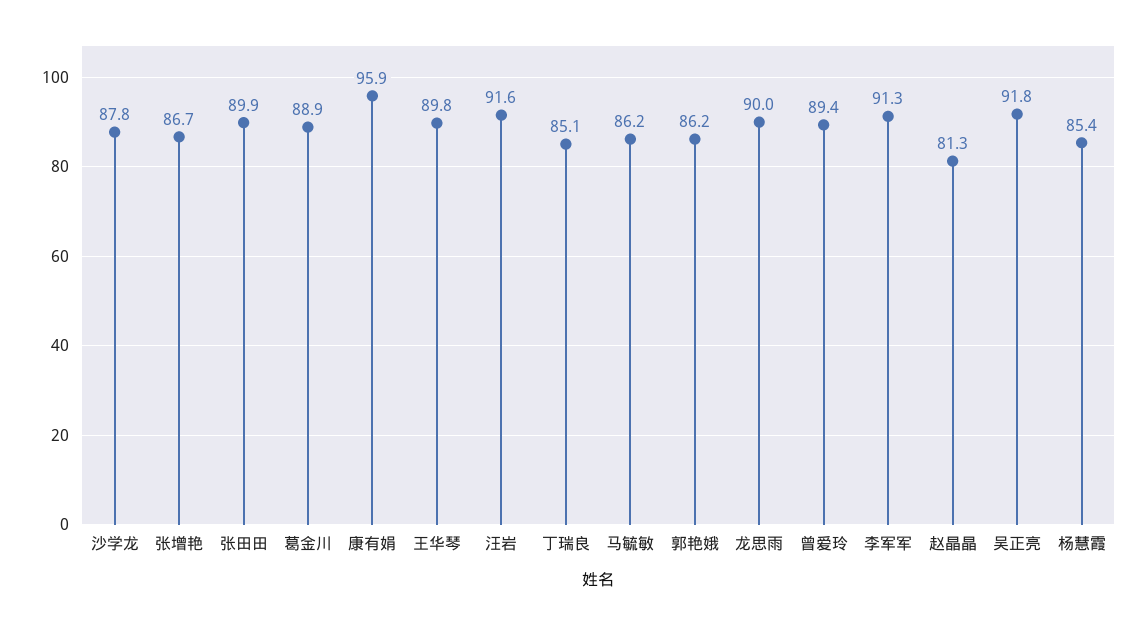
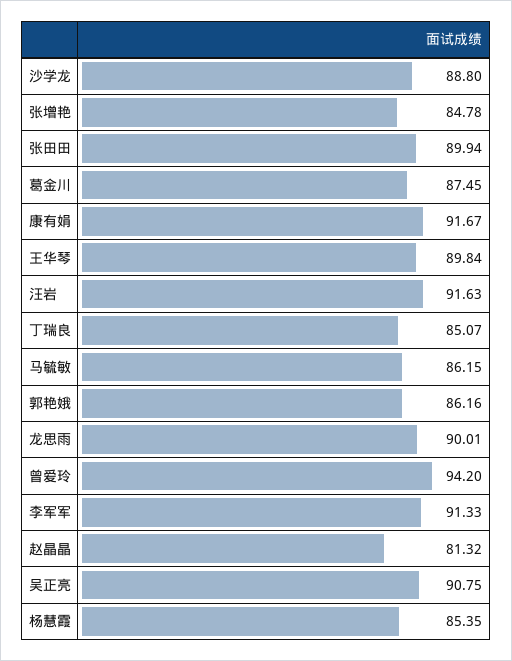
沙学龙: 87.8 -> 88.8
张增艳: 86.7 -> 84.78
葛金川: 88.9 -> 87.45
康有娟: 95.9 -> 91.67
曾爱玲: 89.4 -> 94.2
吴正亮: 91.8 -> 90.75

